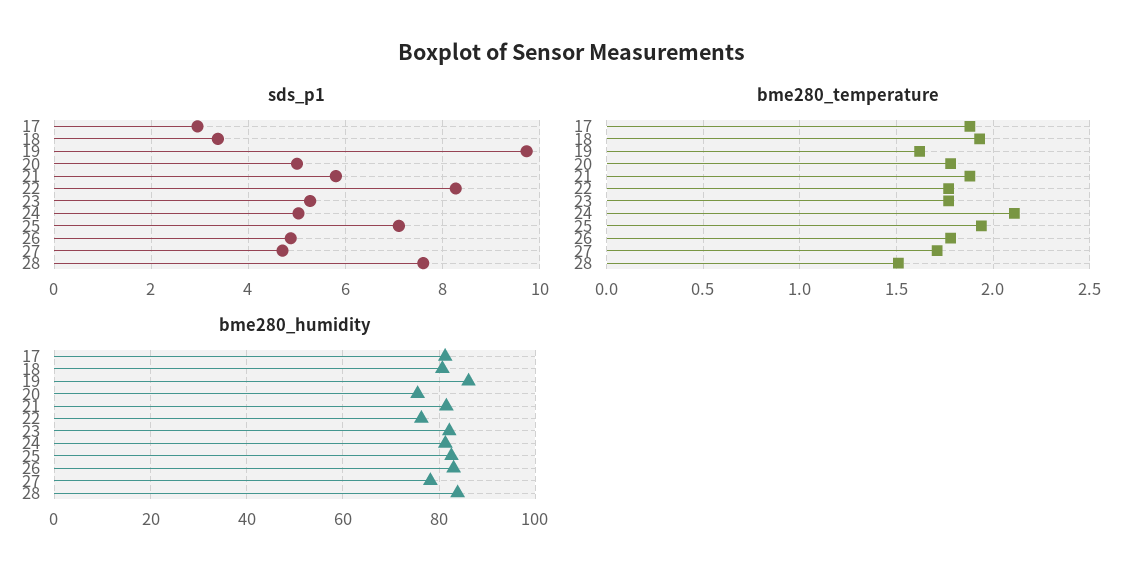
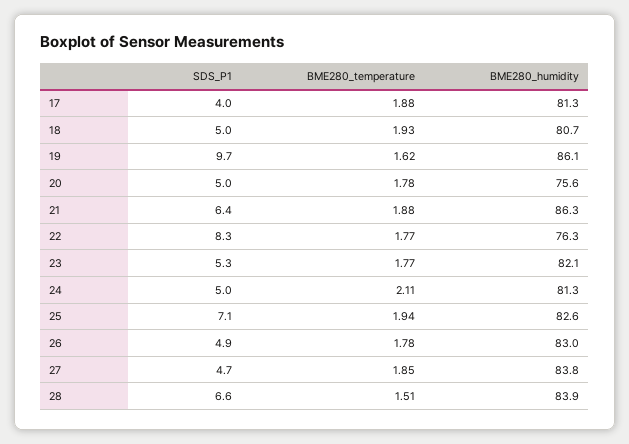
sds_p1, 17: 3 -> 4
sds_p1, 18: 3.4 -> 5
sds_p1, 21: 5.8 -> 6.4
sds_p1, 28: 7.6 -> 6.6
bme280_temperature, 27: 1.7 -> 1.85
bme280_humidity, 21: 82 -> 86.3
bme280_humidity, 27: 78 -> 83.8

